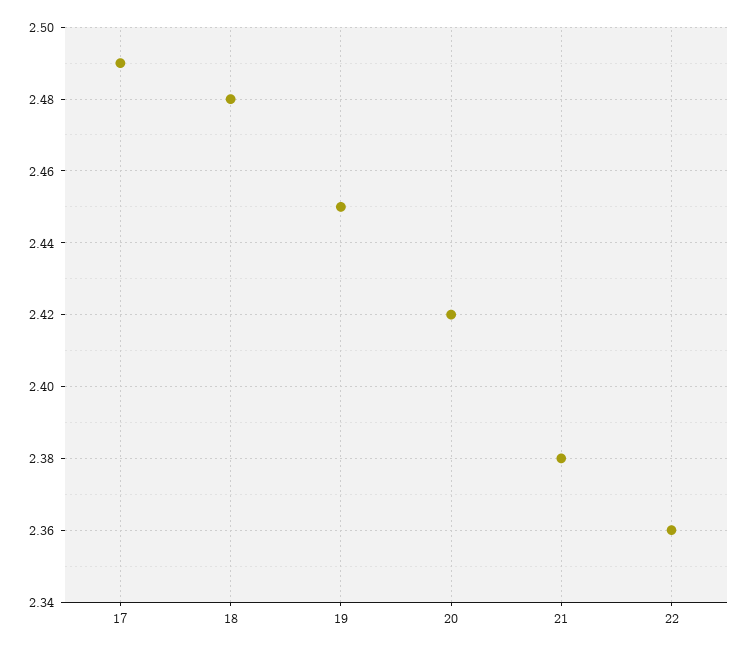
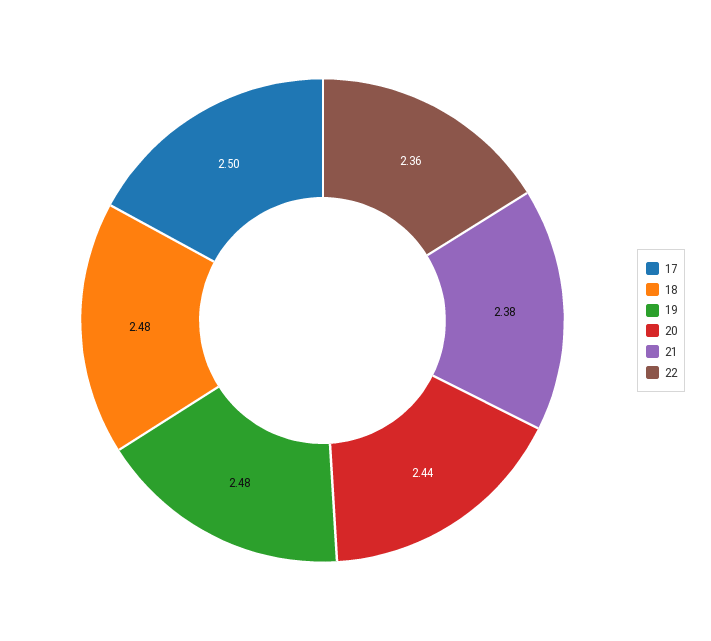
17: 2.49 -> 2.5
19: 2.45 -> 2.48
20: 2.42 -> 2.44

